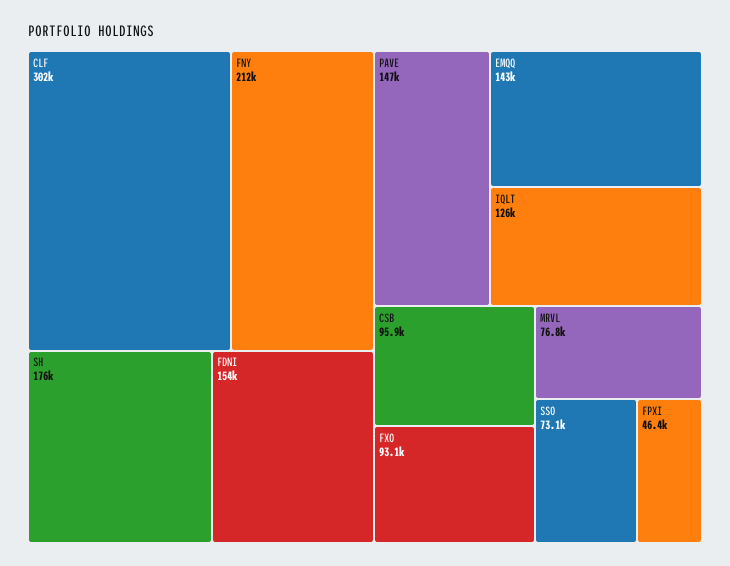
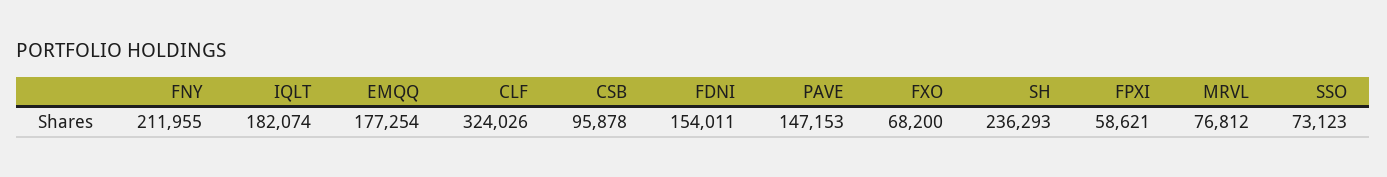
CLF: 302000 -> 324026
SH: 176000 -> 236293
EMQQ: 143000 -> 177254
IQLT: 126000 -> 182074
FXO: 93100 -> 68200
FPXI: 46400 -> 58621

